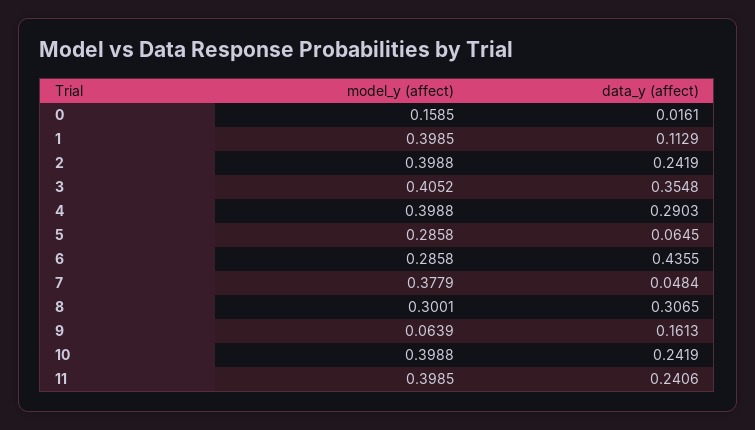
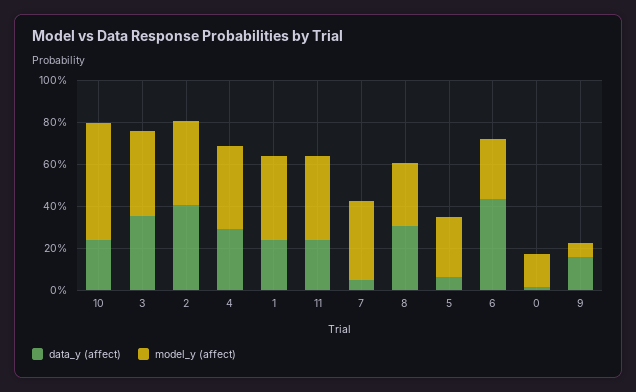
data_y (affect), 1: 0.1129 -> 0.25
data_y (affect), 2: 0.2419 -> 0.4
model_y (affect), 10: 0.3988 -> 0.55

